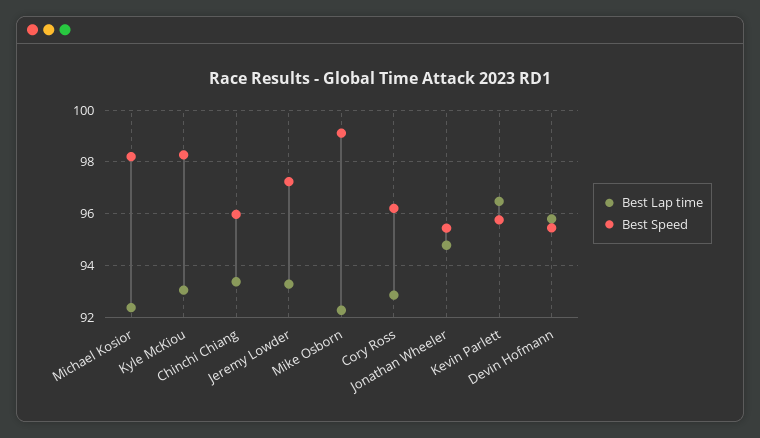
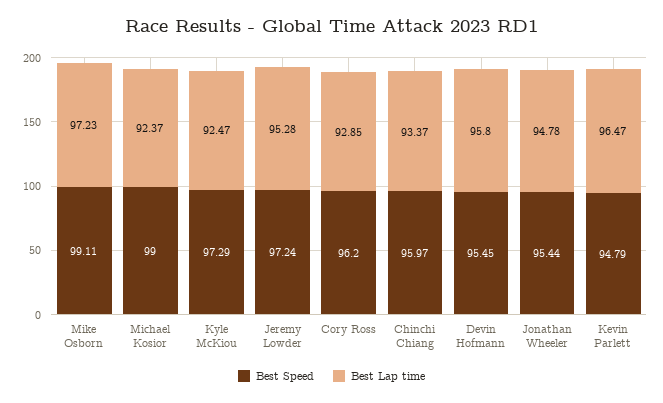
Best Speed, Michael Kosior: 98.25 -> 99
Best Lap time, Kyle McKiou: 93 -> 92.47
Best Speed, Kyle McKiou: 98.25 -> 97.29
Best Lap time, Jeremy Lowder: 93.25 -> 95.28
Best Lap time, Mike Osborn: 92.25 -> 97.23
Best Speed, Kevin Parlett: 95.75 -> 94.79

